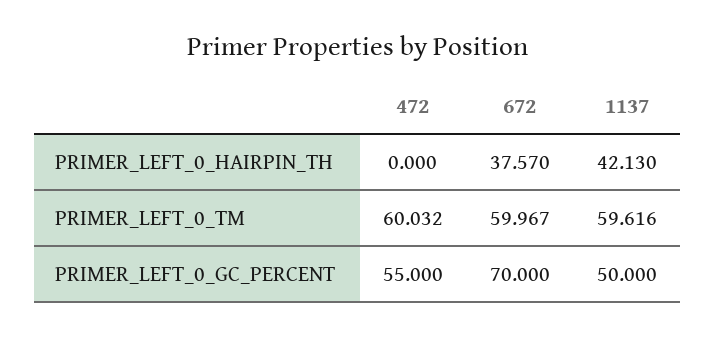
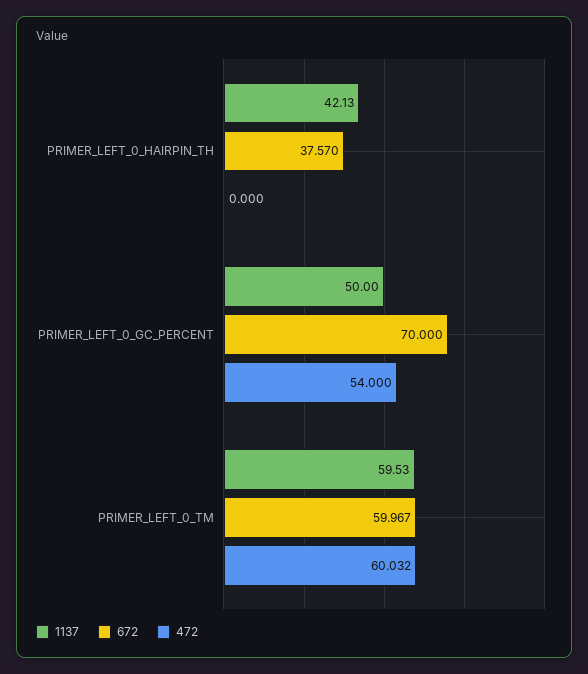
1137, PRIMER_LEFT_0_TM: 59.616 -> 59.53
472, PRIMER_LEFT_0_GC_PERCENT: 55 -> 54

